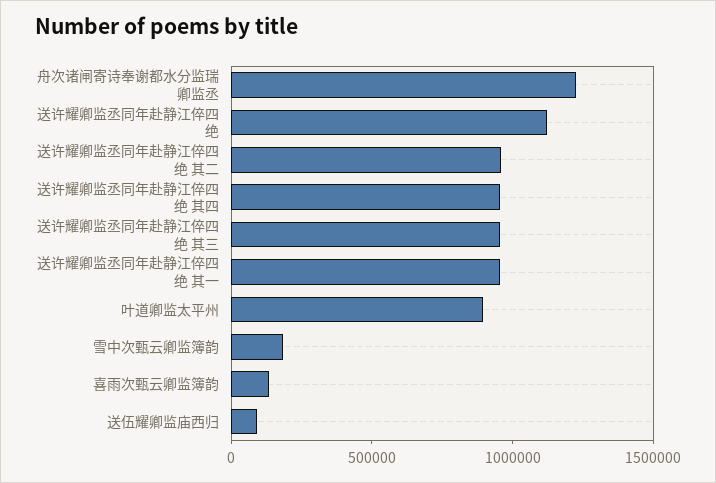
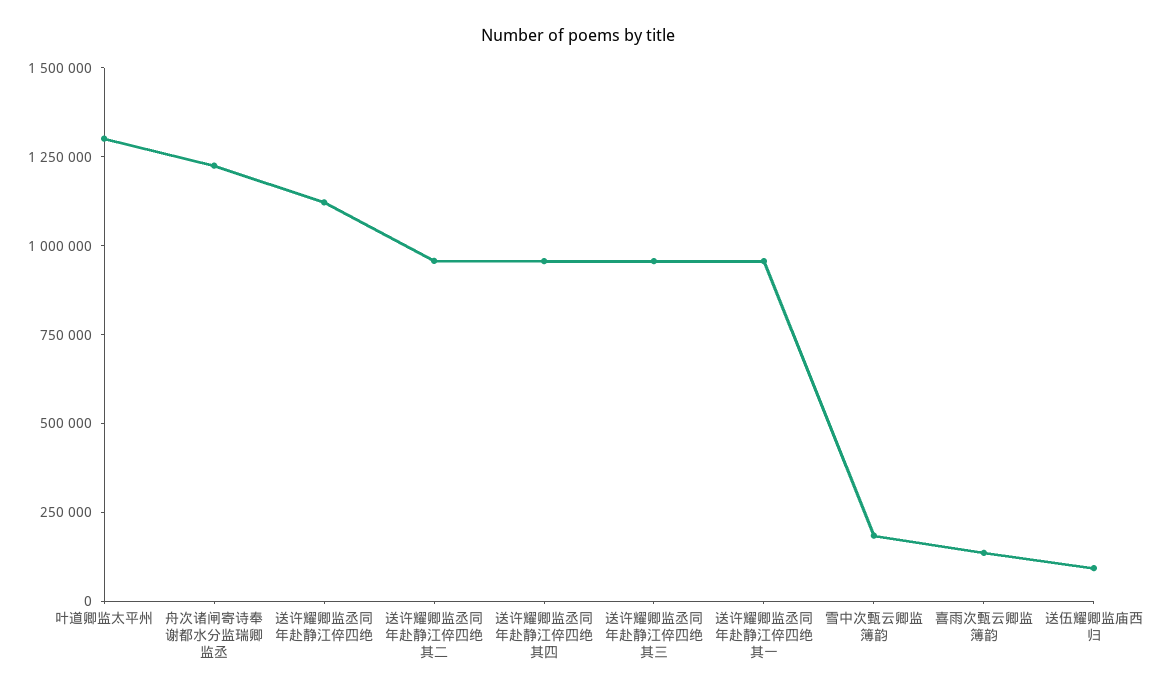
叶道卿监太平州: 900000 -> 1300000

